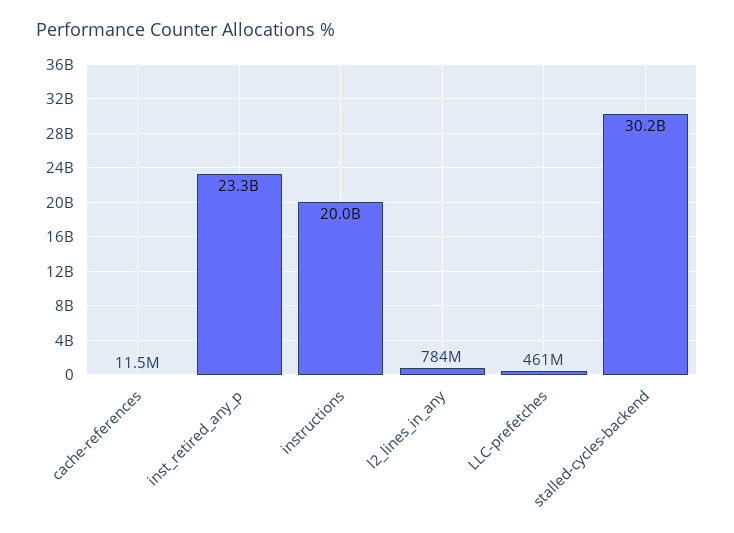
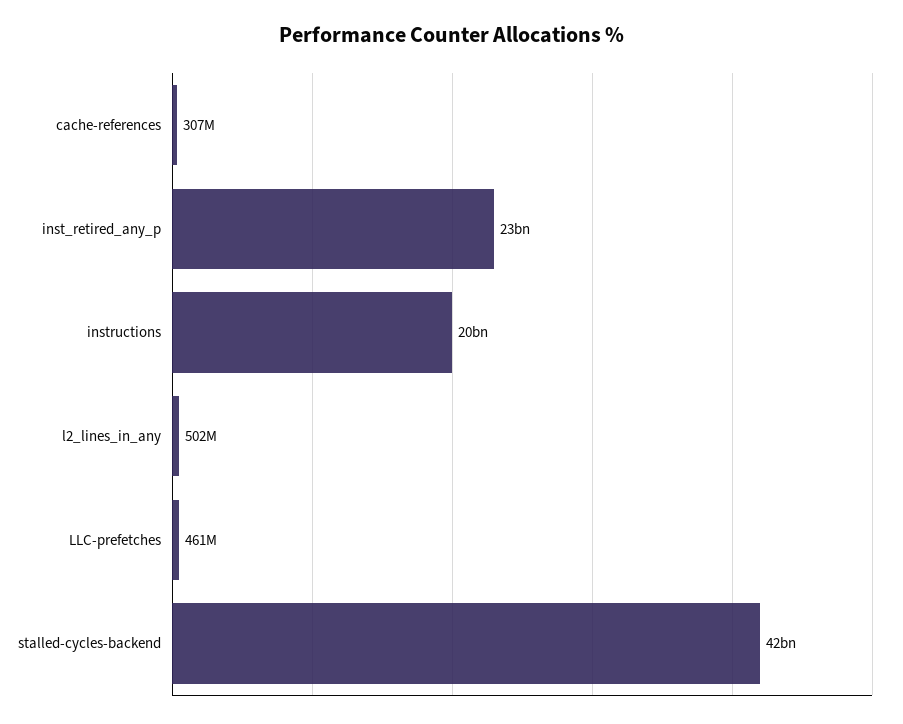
cache-references: 11500000 -> 307000000
l2_lines_in_any: 784000000 -> 502000000
stalled-cycles-backend: 30200000000 -> 42000000000

